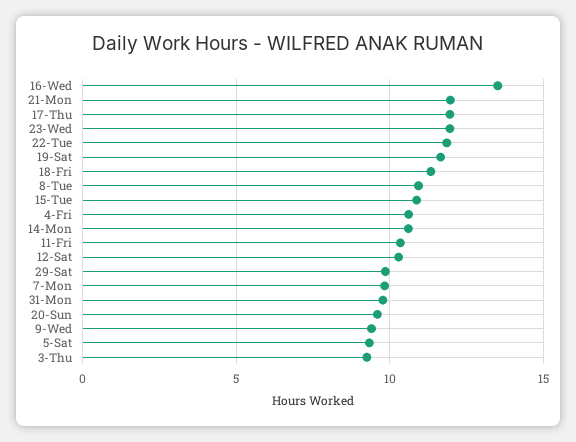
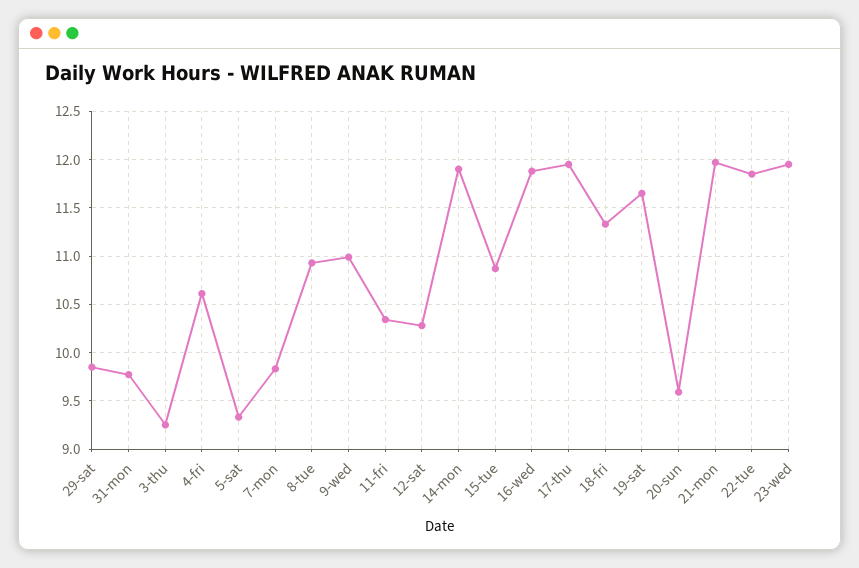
16-Wed: 13.5 -> 11.9
14-Mon: 10.5 -> 11.9
9-Wed: 9.5 -> 11

